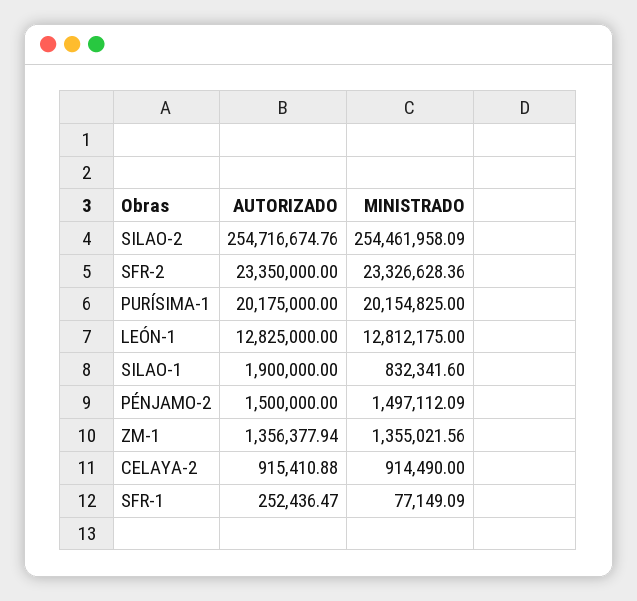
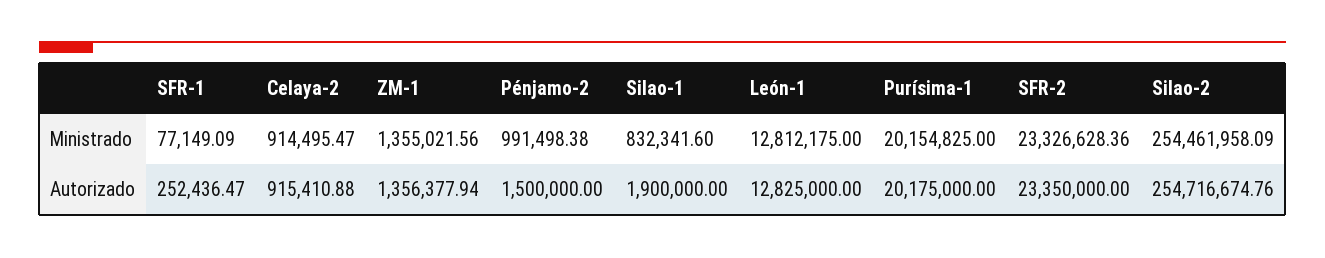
MINISTRADO, PÉNJAMO-2: 1497112.09 -> 991498.38
MINISTRADO, CELAYA-2: 914490 -> 914495.47

